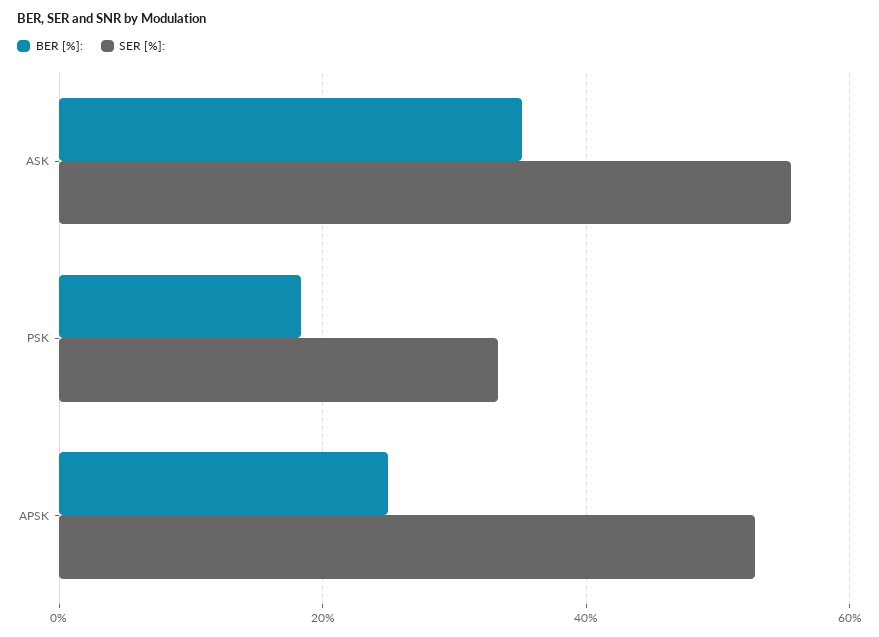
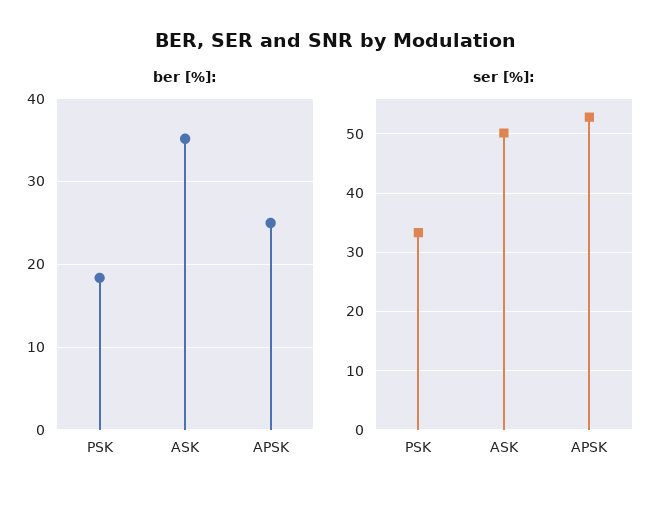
SER [%]:, ASK: 56 -> 50

